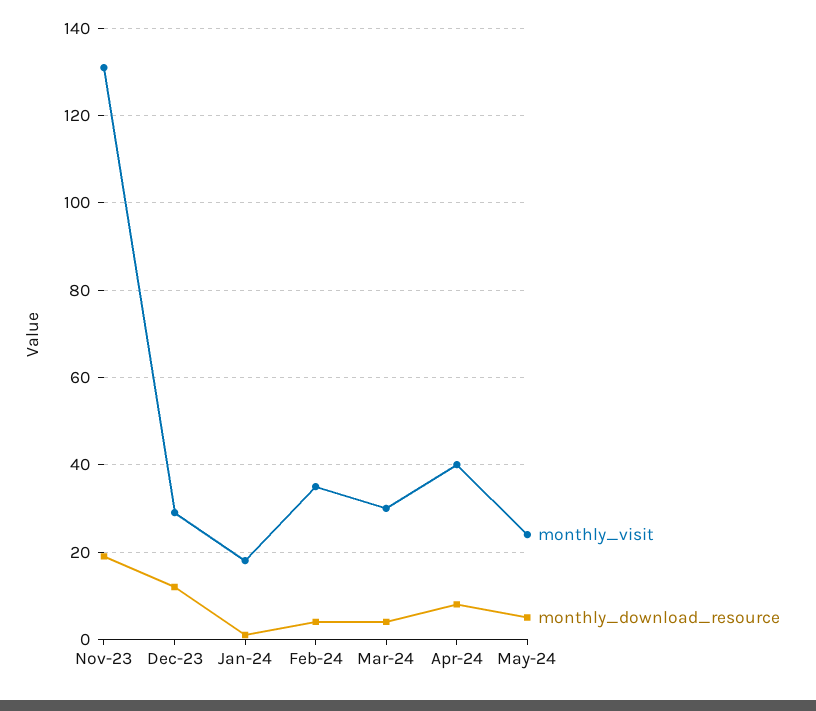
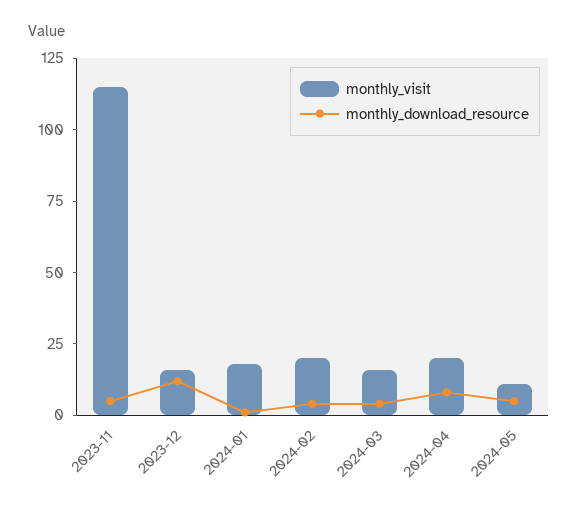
monthly_visit, Nov-23: 130 -> 115
monthly_download_resource, Nov-23: 20 -> 5
monthly_visit, Dec-23: 30 -> 15
monthly_visit, Feb-24: 35 -> 20
monthly_visit, Mar-24: 30 -> 15
monthly_visit, Apr-24: 40 -> 20
monthly_visit, May-24: 25 -> 10

